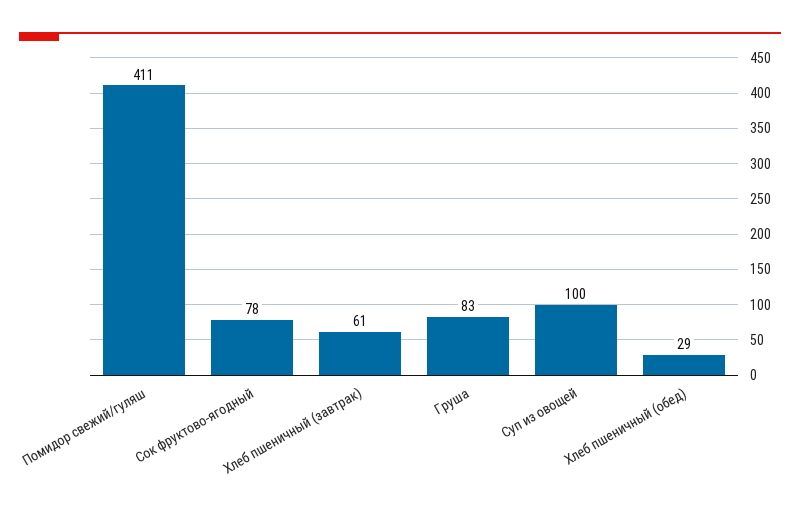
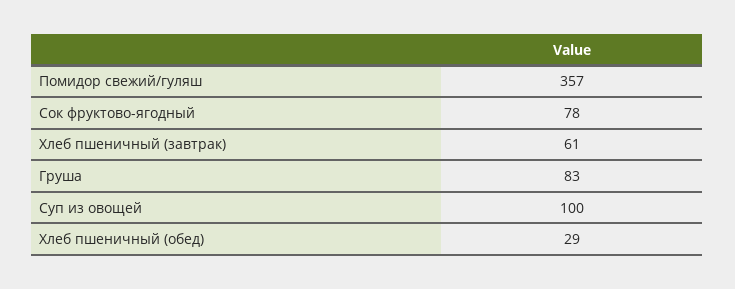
Помидор свежий/гуляш: 411 -> 357

